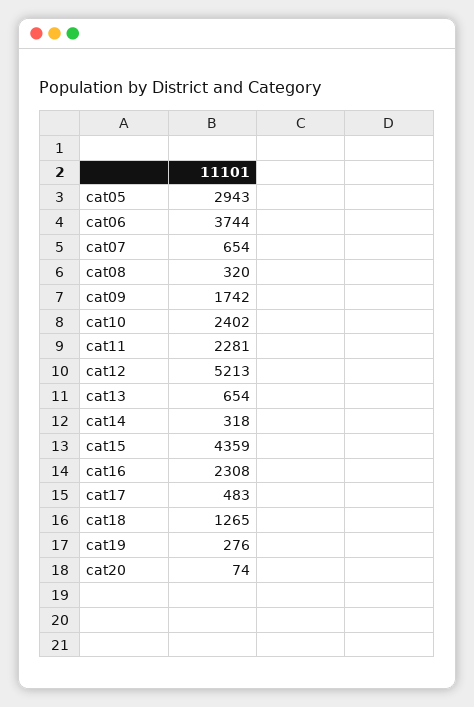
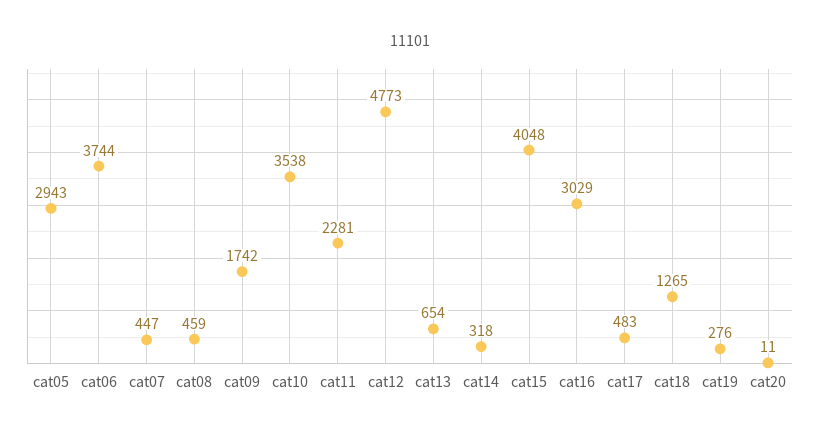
cat07: 654 -> 447
cat08: 320 -> 459
cat10: 2402 -> 3538
cat12: 5213 -> 4773
cat15: 4359 -> 4048
cat16: 2308 -> 3029
cat20: 74 -> 11

